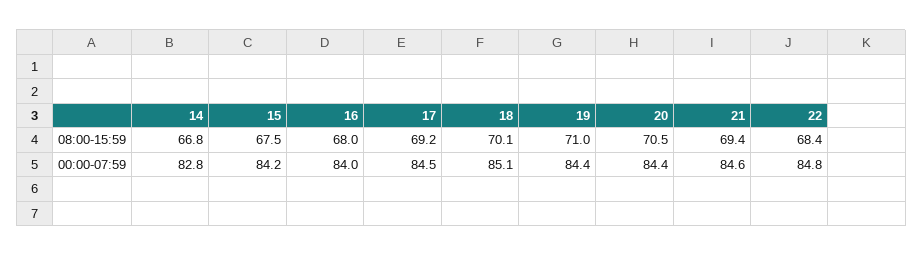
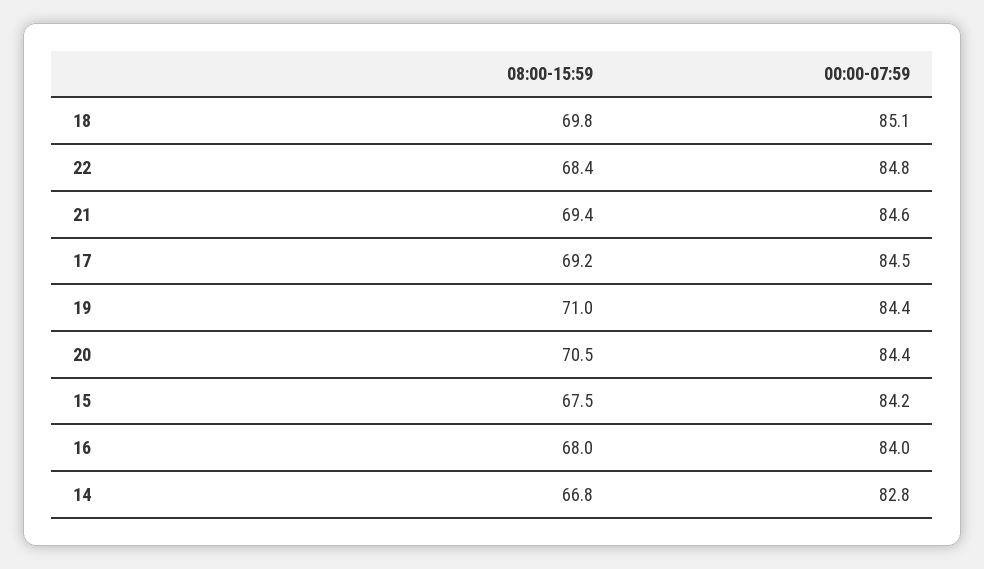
18, 08:00-15:59: 70.1 -> 69.8

